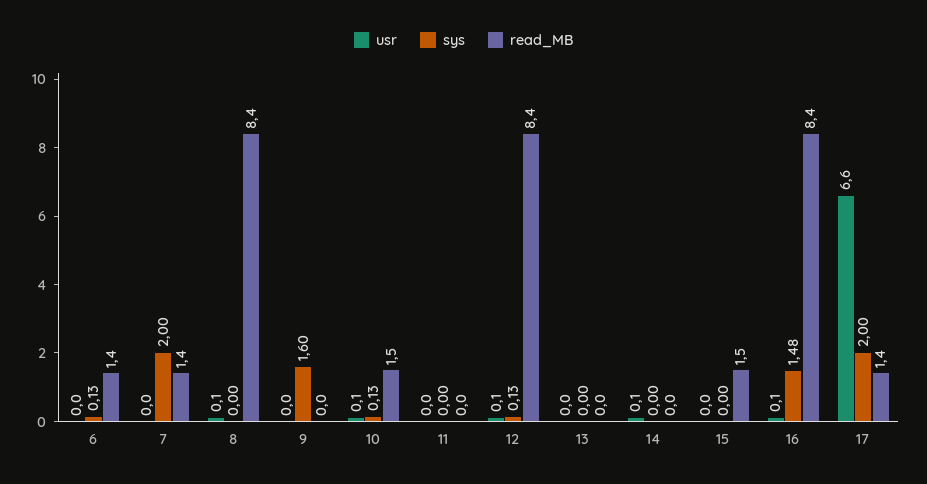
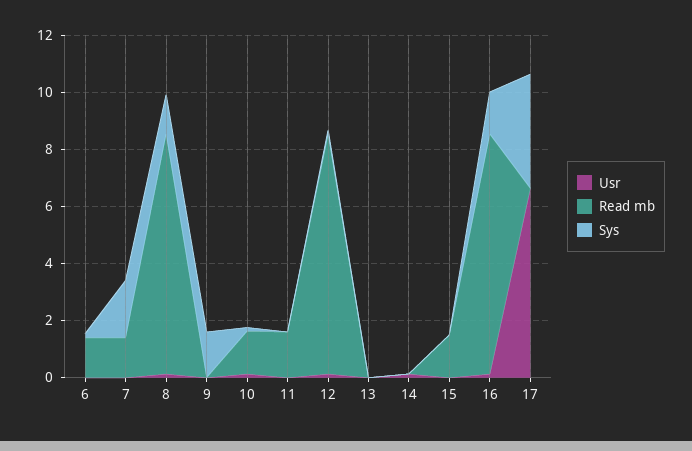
sys, 8: 0 -> 1.5
read_MB, 11: 0 -> 1.5
sys, 17: 2 -> 4
read_MB, 17: 1.4 -> 0

